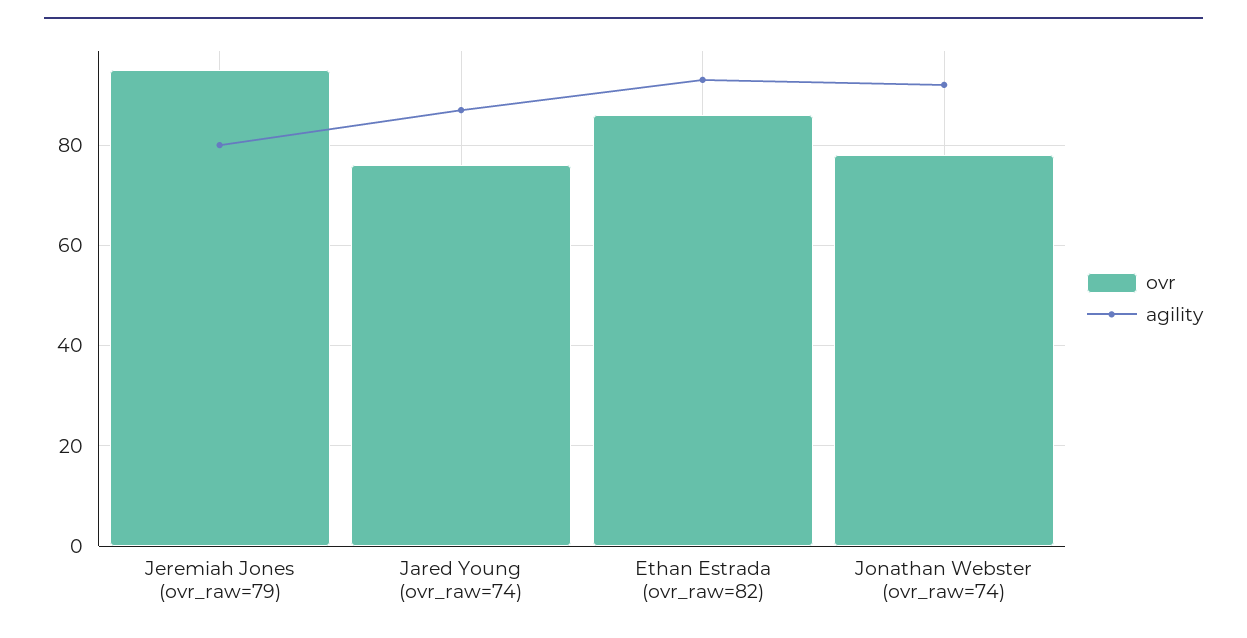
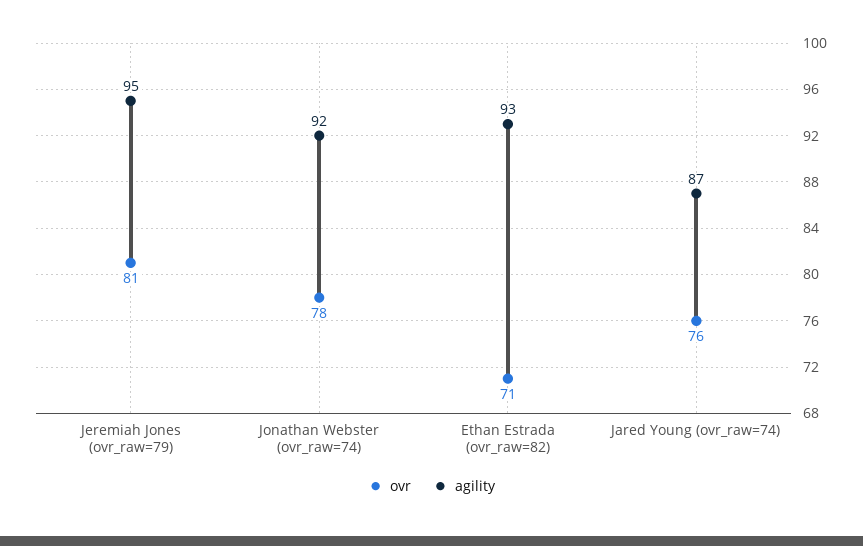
ovr, Jeremiah Jones (ovr_raw=79): 95 -> 81
agility, Jeremiah Jones (ovr_raw=79): 80 -> 95
ovr, Ethan Estrada (ovr_raw=82): 85 -> 71

